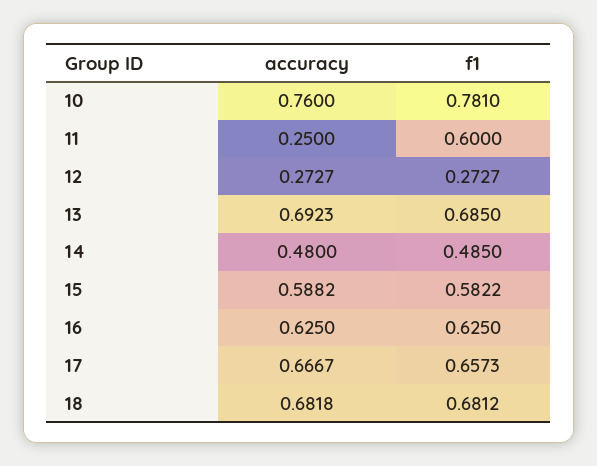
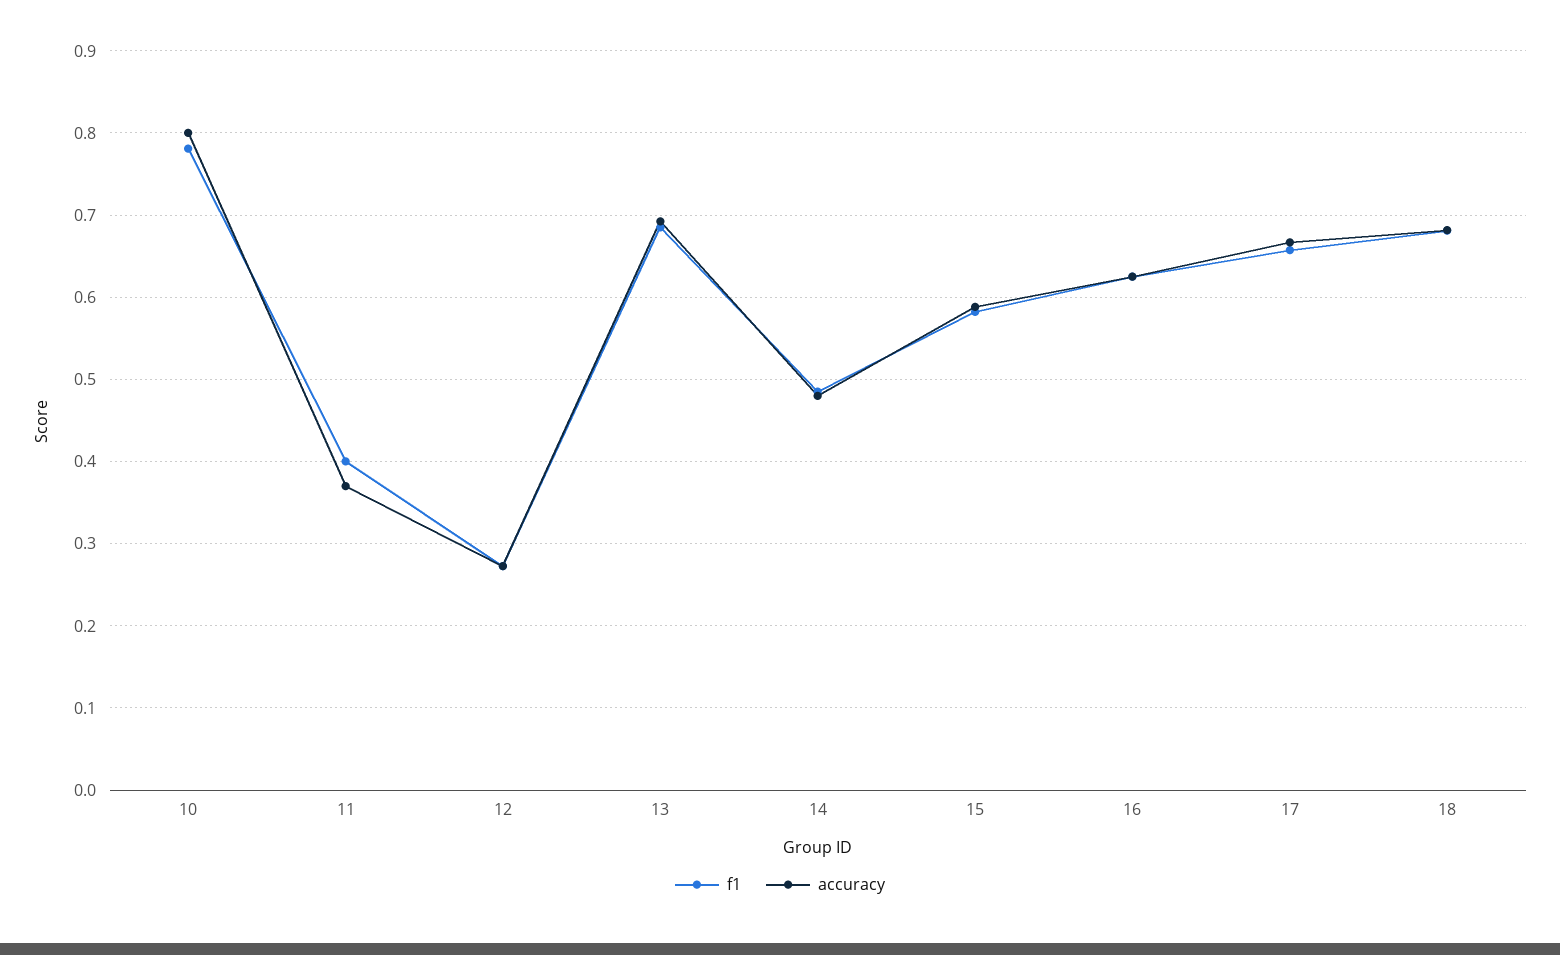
accuracy, 10: 0.76 -> 0.8
accuracy, 11: 0.25 -> 0.37
f1, 11: 0.6 -> 0.4

